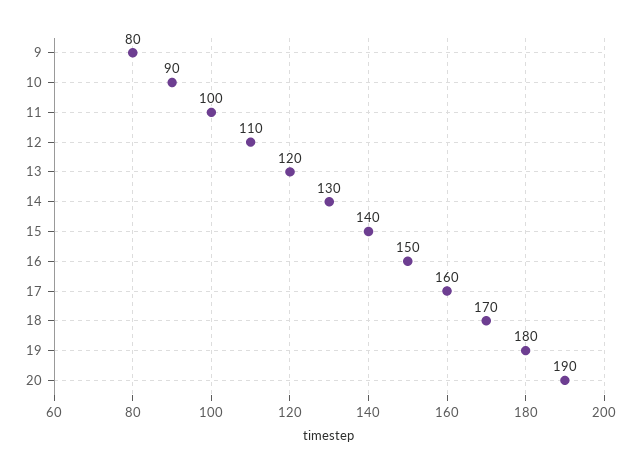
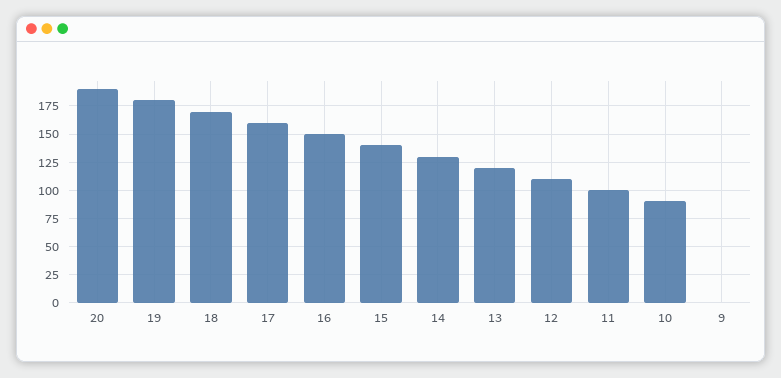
9: 80 -> 0

